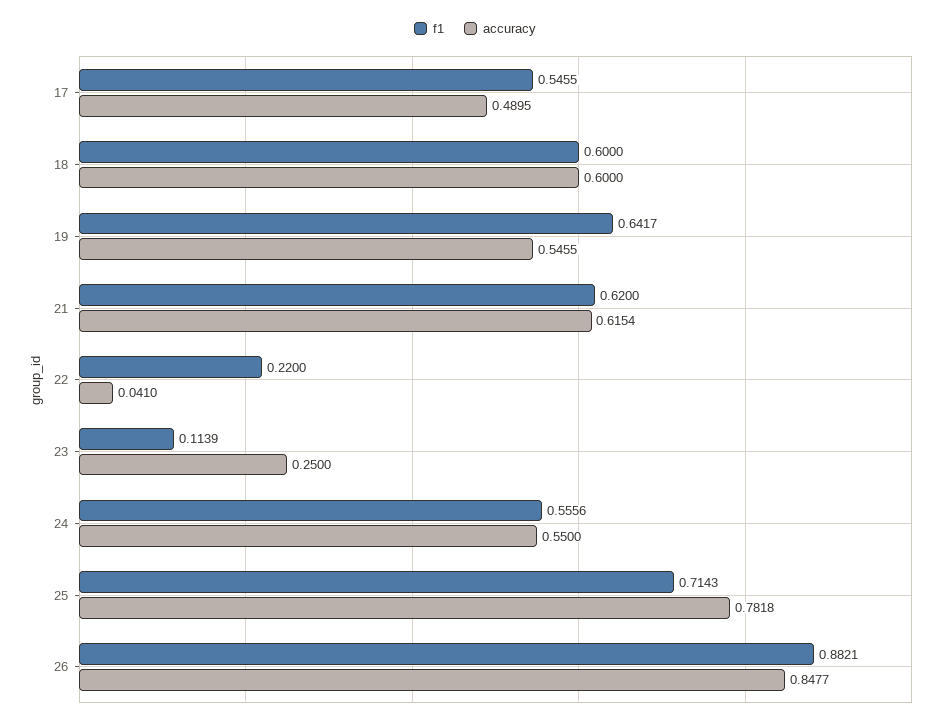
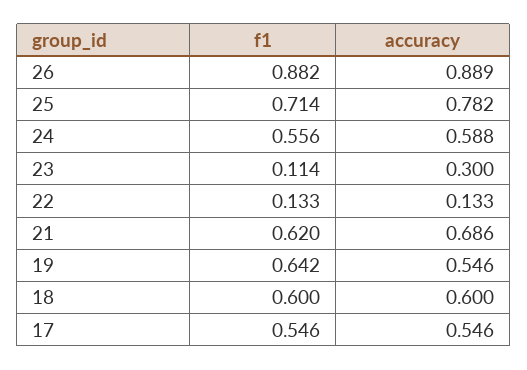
accuracy, 17: 0.4895 -> 0.546
accuracy, 21: 0.6154 -> 0.686
f1, 22: 0.22 -> 0.133
accuracy, 22: 0.041 -> 0.133
accuracy, 23: 0.25 -> 0.3
accuracy, 24: 0.55 -> 0.588
accuracy, 26: 0.8477 -> 0.889

